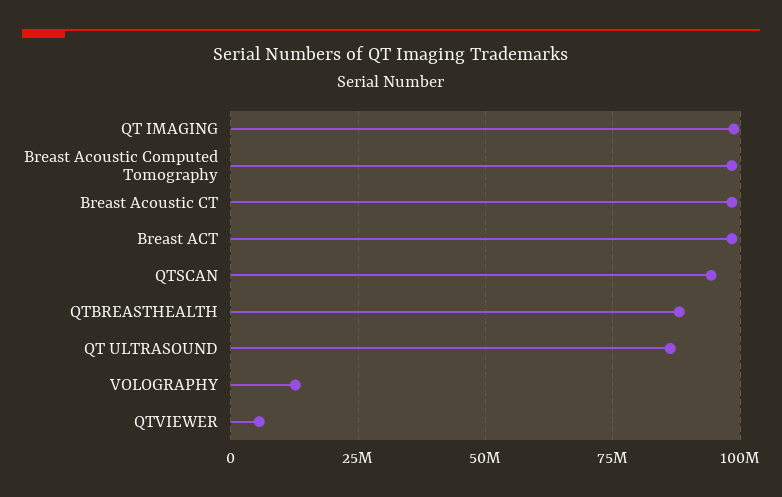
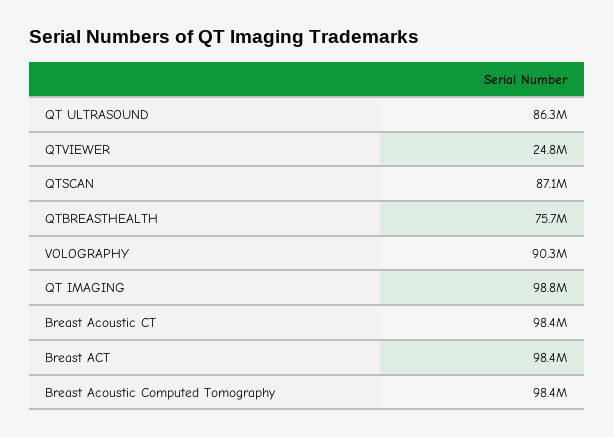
QTSCAN: 95000000 -> 87100000
QTBREASTHEALTH: 87500000 -> 75700000
VOLOGRAPHY: 12500000 -> 90300000
QTVIEWER: 5000000 -> 24800000

